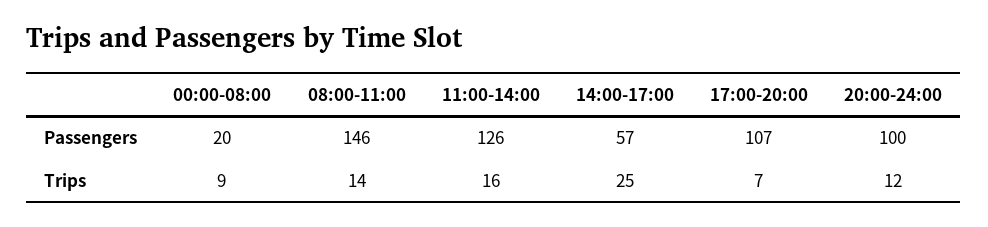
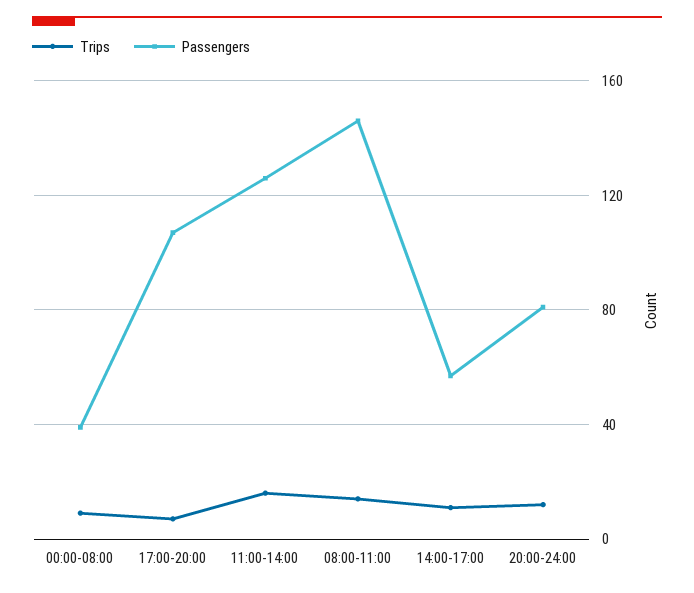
Passengers, 00:00-08:00: 20 -> 40
Passengers, 20:00-24:00: 100 -> 80
Trips, 14:00-17:00: 25 -> 10

